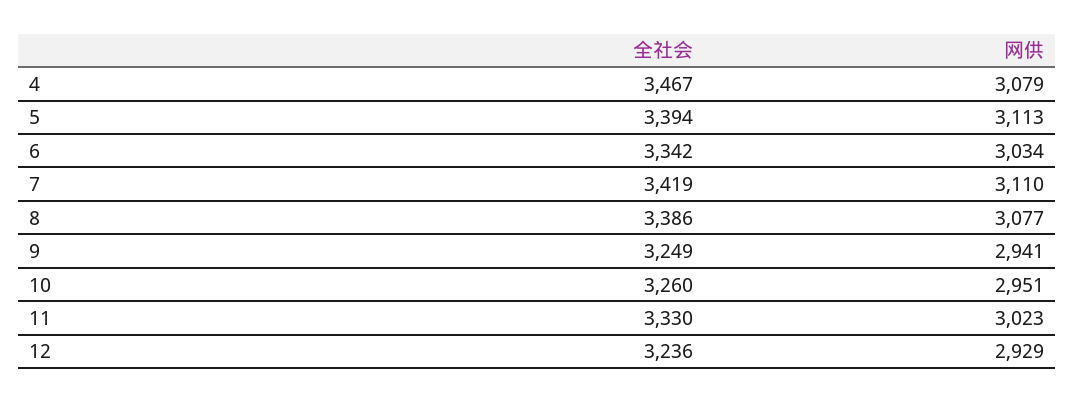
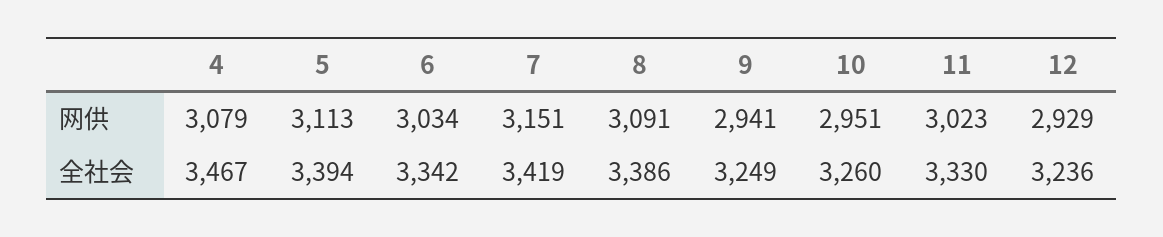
网供, 7: 3110 -> 3151
网供, 8: 3077 -> 3091

